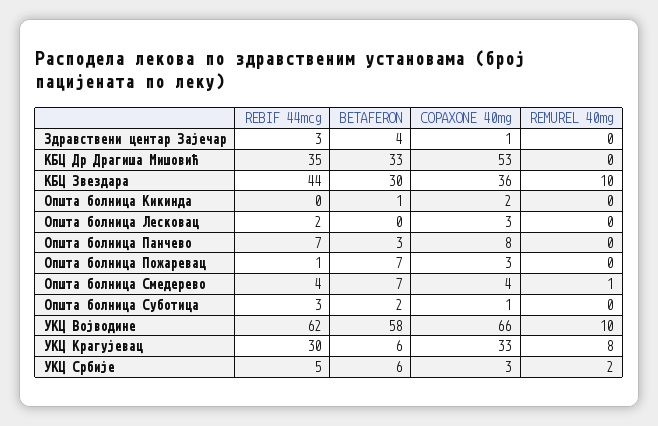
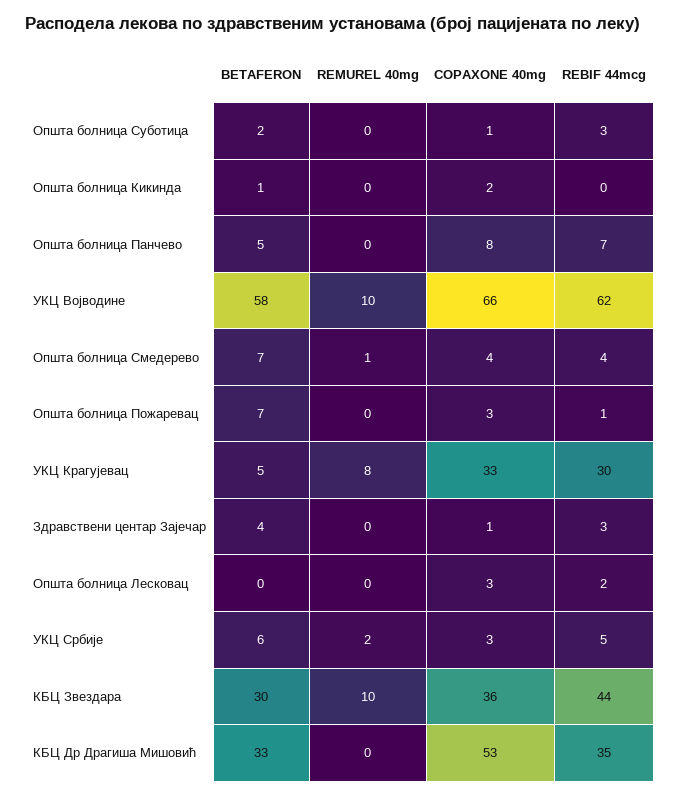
BETAFERON, Општа болница Панчево: 3 -> 5
BETAFERON, УКЦ Крагујевац: 6 -> 5

